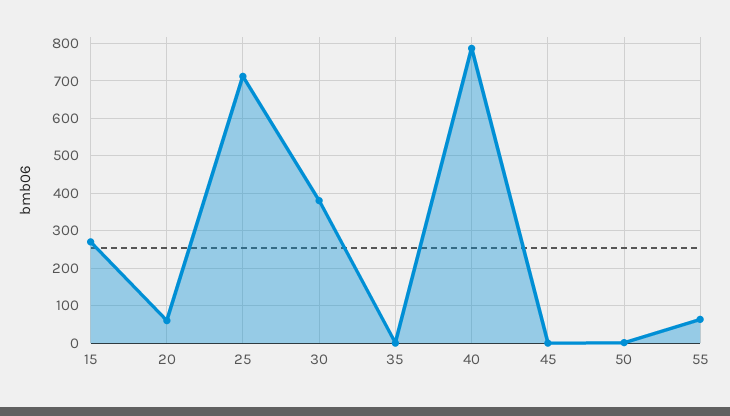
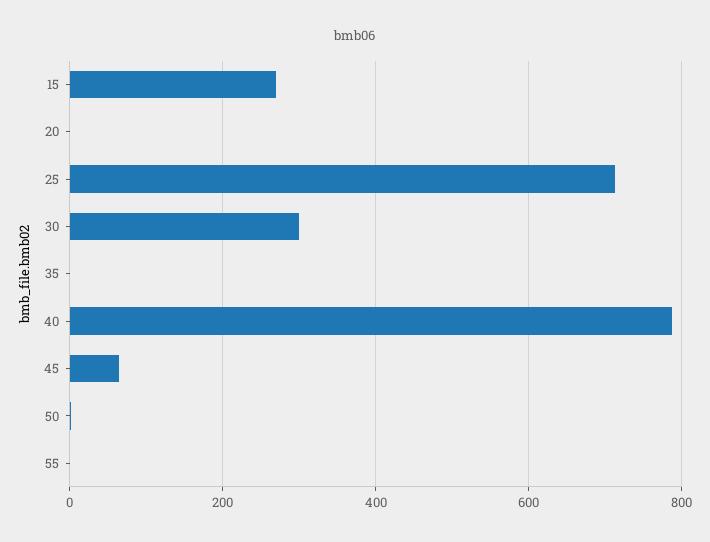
20: 60 -> 0
30: 380 -> 300
45: 0 -> 60
55: 60 -> 0

